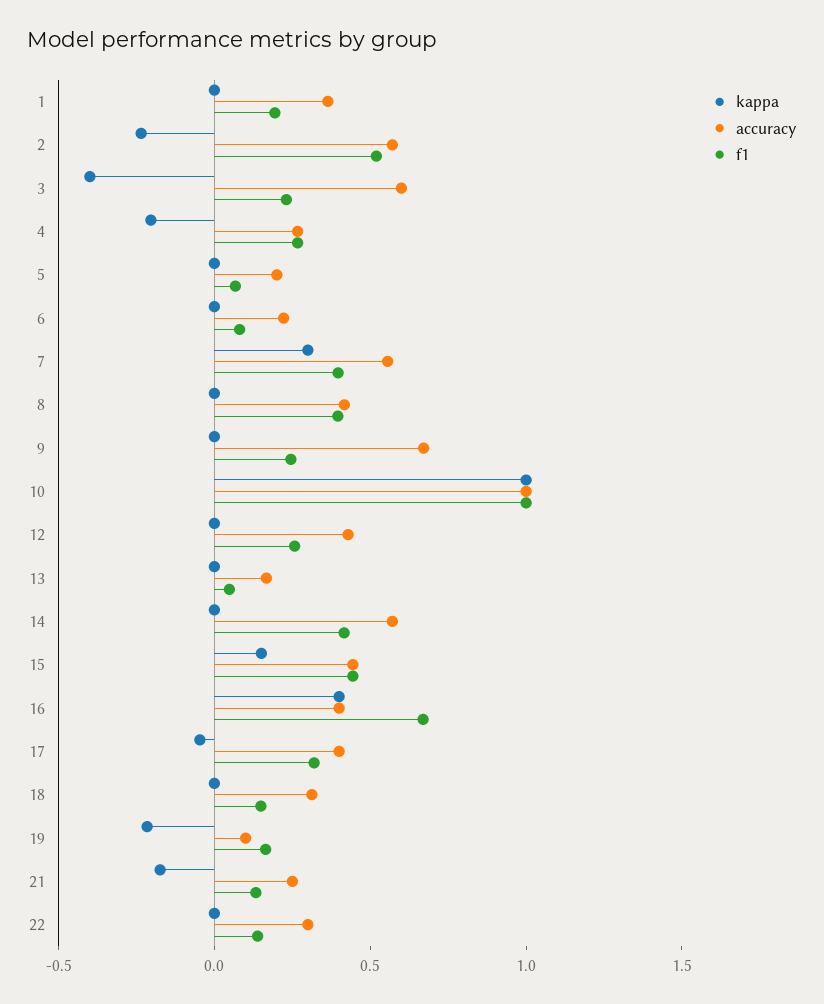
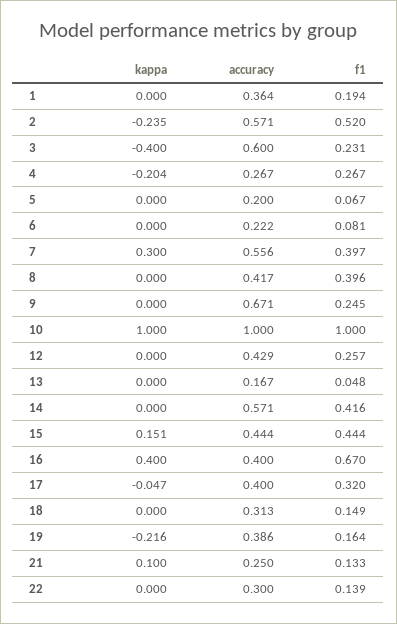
accuracy, 19: 0.1 -> 0.386
kappa, 21: -0.2 -> 0.1

